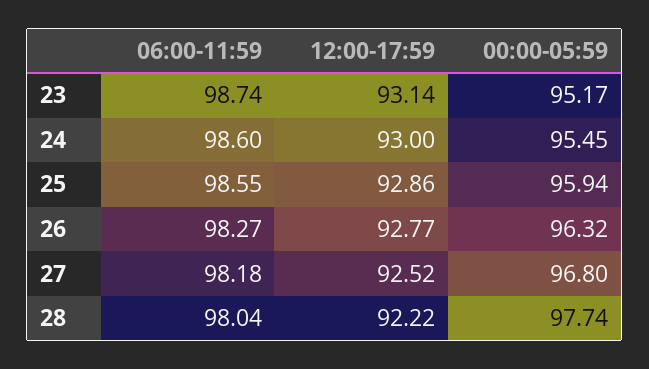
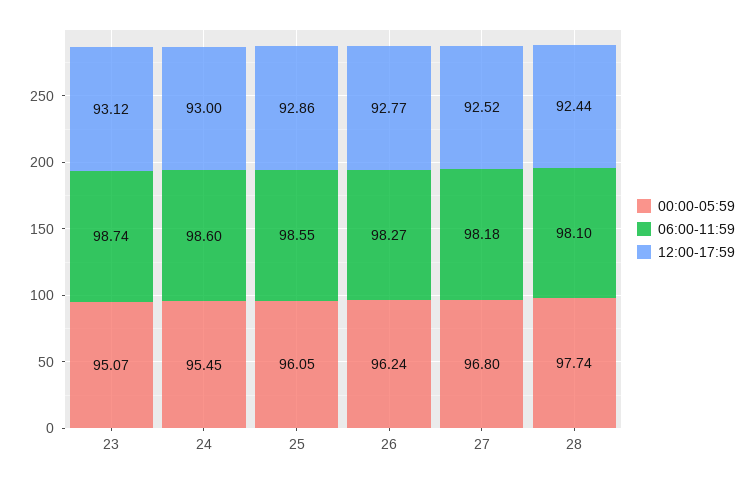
12:00-17:59, 23: 93.14 -> 93.12
00:00-05:59, 23: 95.17 -> 95.07
00:00-05:59, 25: 95.94 -> 96.05
00:00-05:59, 26: 96.32 -> 96.24
06:00-11:59, 28: 98.04 -> 98.1
12:00-17:59, 28: 92.22 -> 92.44

